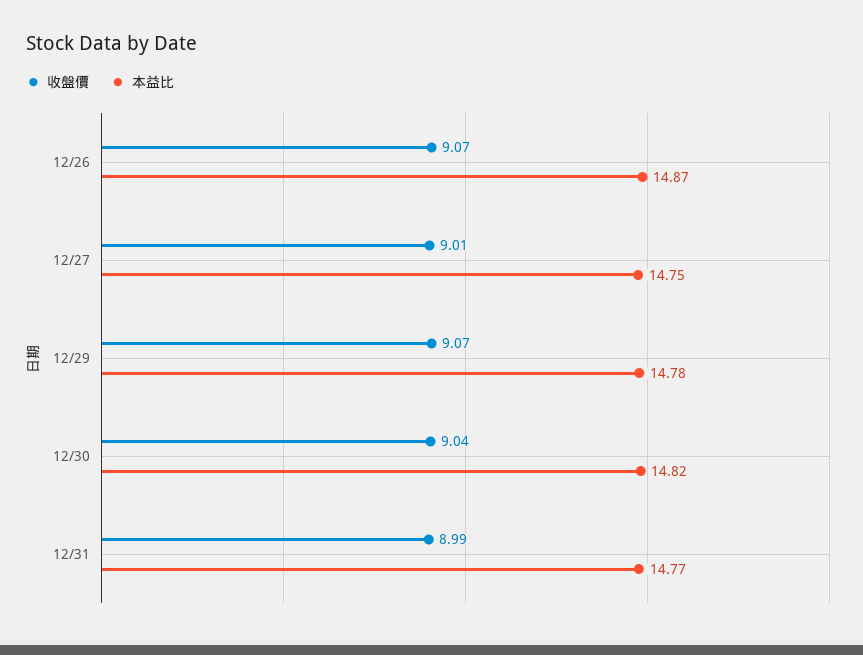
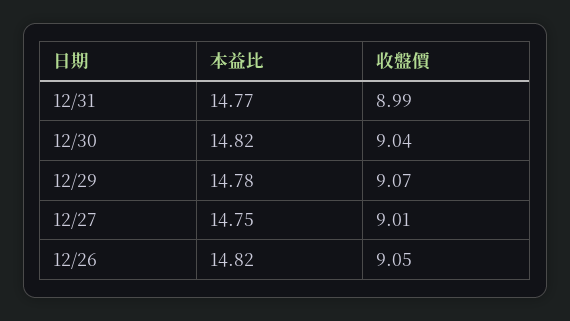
收盤價, 12/26: 9.07 -> 9.05
本益比, 12/26: 14.87 -> 14.82

